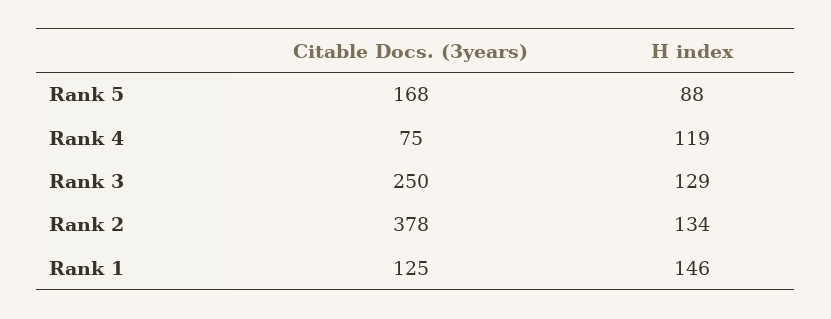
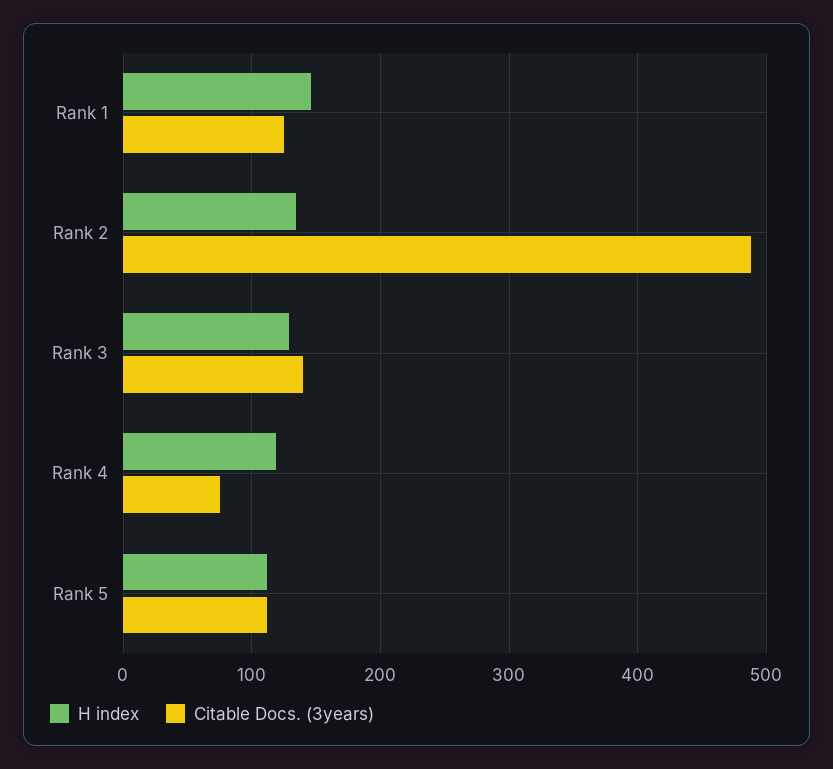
Citable Docs. (3years), Rank 5: 168 -> 110
H index, Rank 5: 88 -> 110
Citable Docs. (3years), Rank 3: 250 -> 140
Citable Docs. (3years), Rank 2: 378 -> 490

